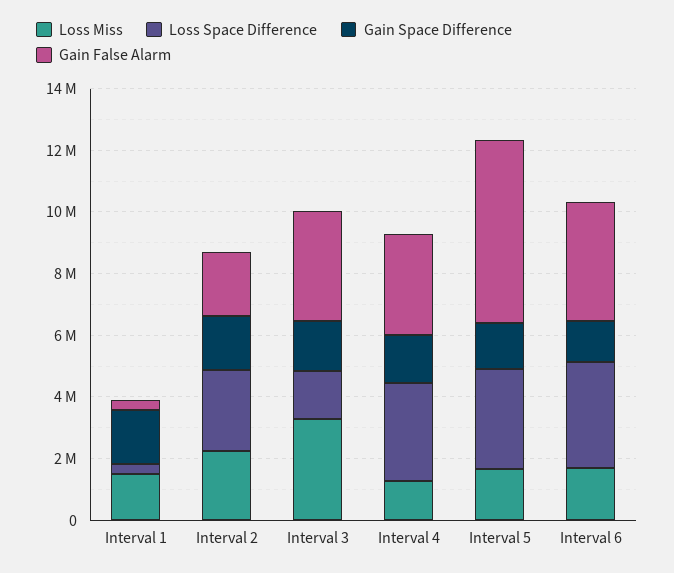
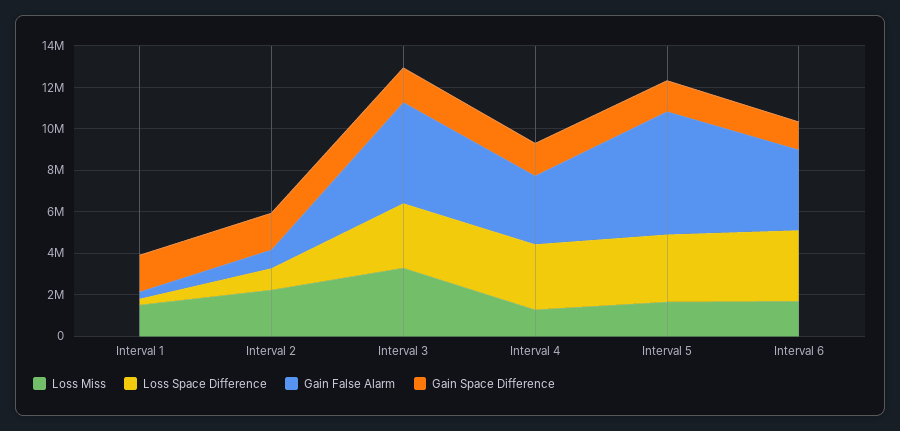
Loss Space Difference, Interval 2: 2500000 -> 1000000
Gain False Alarm, Interval 2: 2000000 -> 1000000
Loss Space Difference, Interval 3: 1500000 -> 3000000
Gain False Alarm, Interval 3: 3500000 -> 5000000

